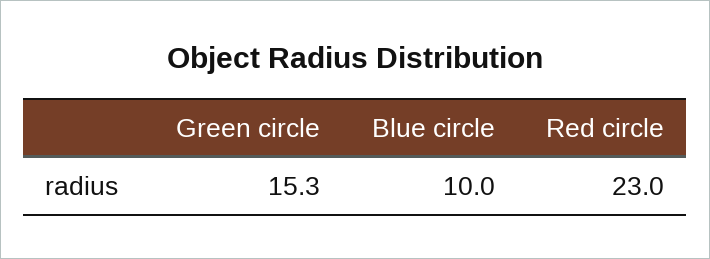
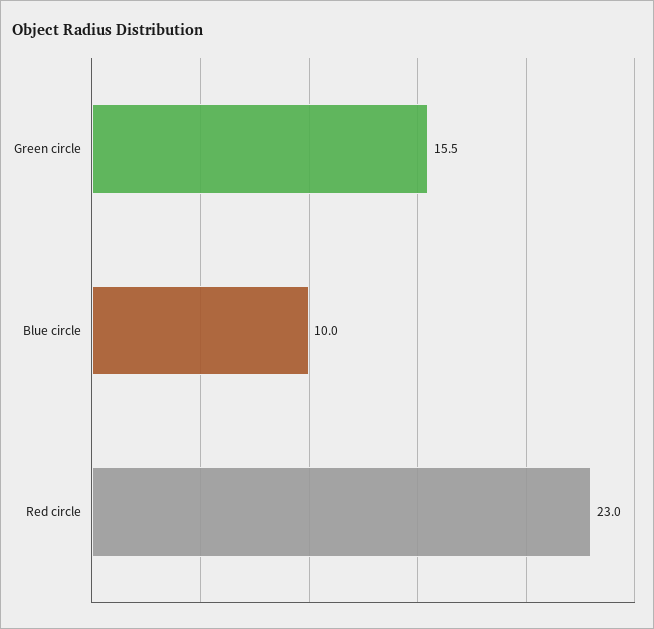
Green circle: 15.3 -> 15.5

